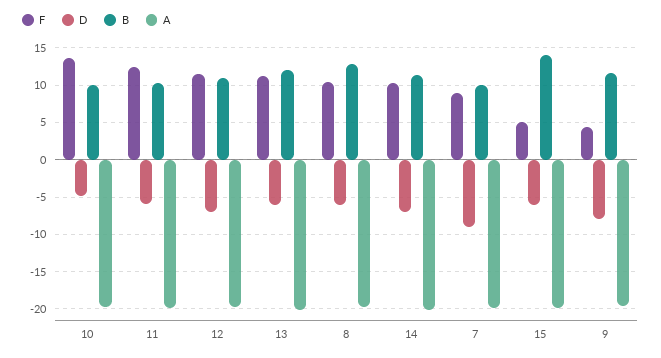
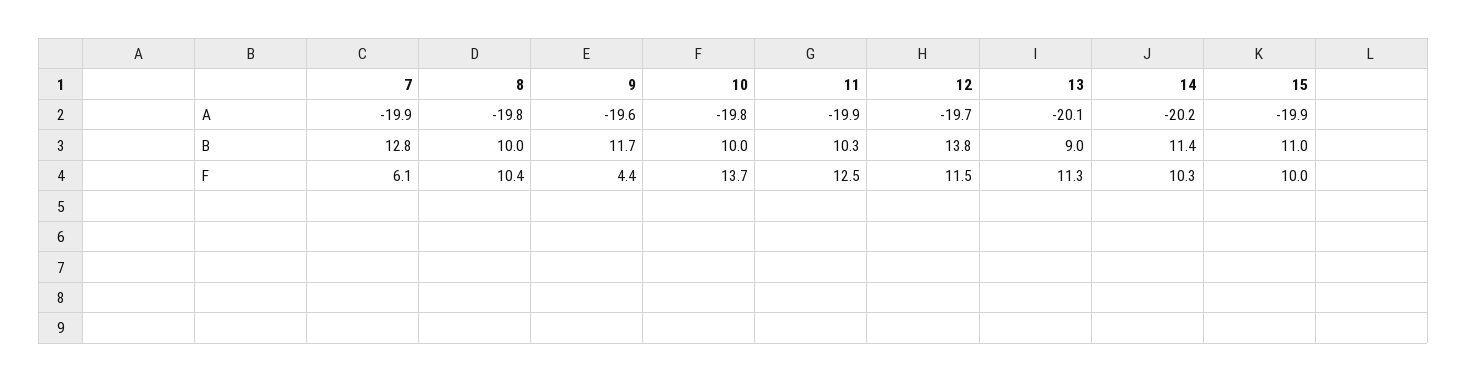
D, 10: -5 -> none
D, 11: -6 -> none
D, 12: -7 -> none
B, 12: 11 -> 13.8
D, 13: -6 -> none
B, 13: 12 -> 9
D, 8: -6 -> none
B, 8: 13 -> 10
D, 14: -7 -> none
F, 7: 9 -> 6.1
D, 7: -9 -> none
B, 7: 10 -> 12.8
F, 15: 5 -> 10
D, 15: -6 -> none
B, 15: 14 -> 11
D, 9: -8 -> none

